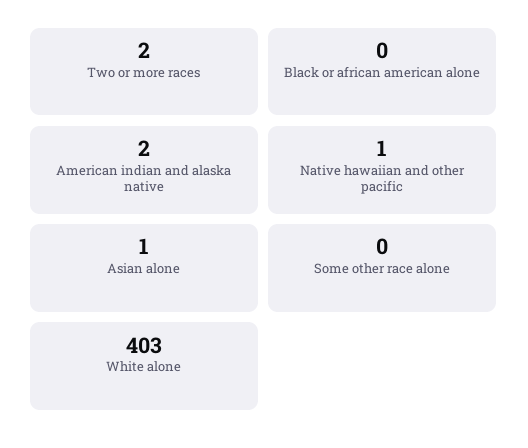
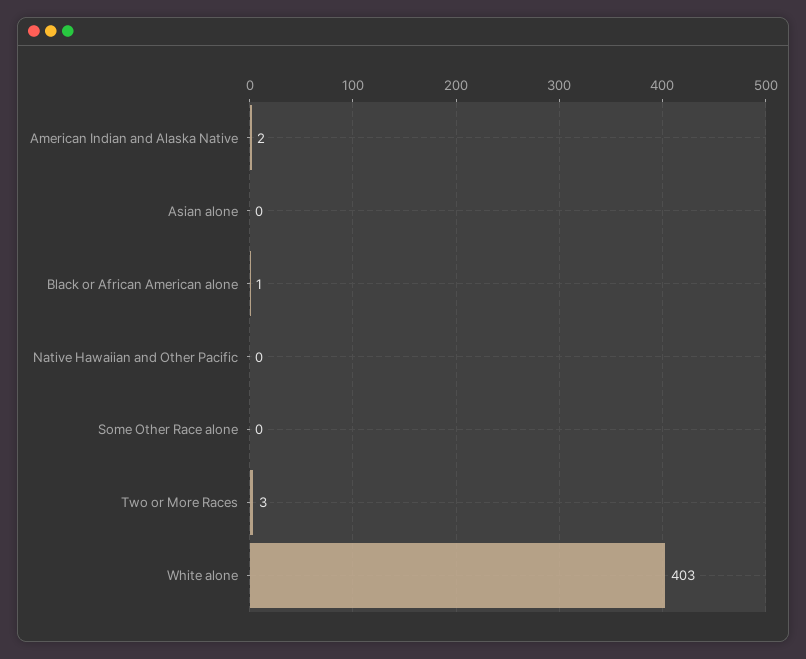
Two or more races: 2 -> 3
Black or african american alone: 0 -> 1
Native hawaiian and other pacific: 1 -> 0
Asian alone: 1 -> 0

